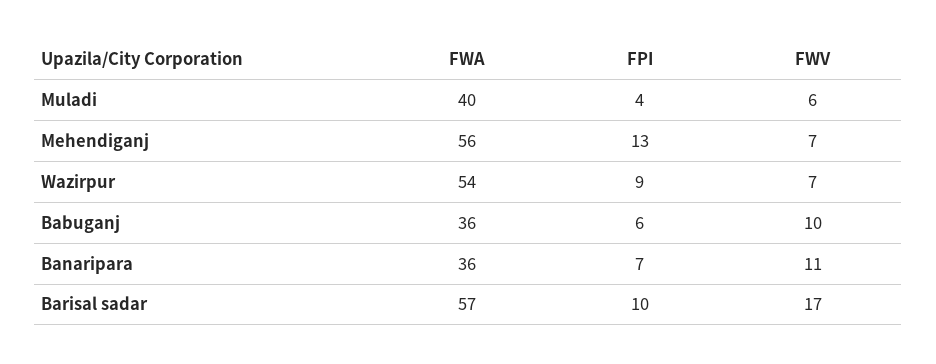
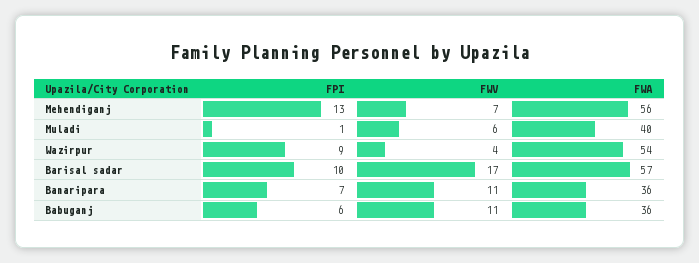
FPI, Muladi: 4 -> 1
FWV, Wazirpur: 7 -> 4
FWV, Babuganj: 10 -> 11

